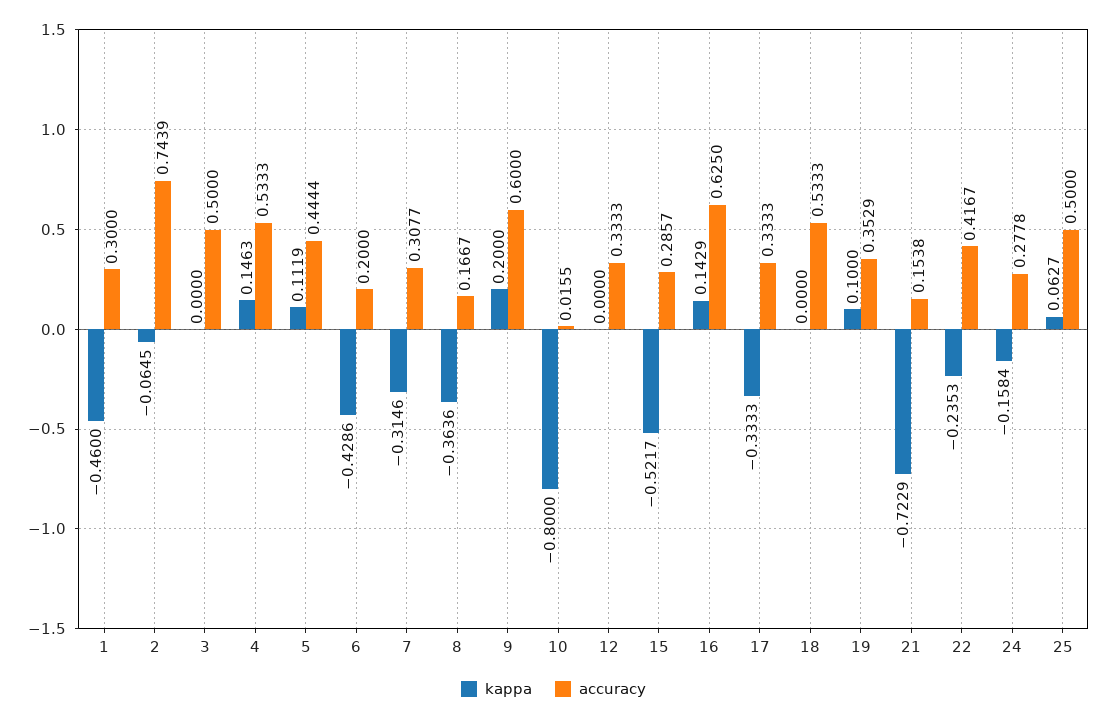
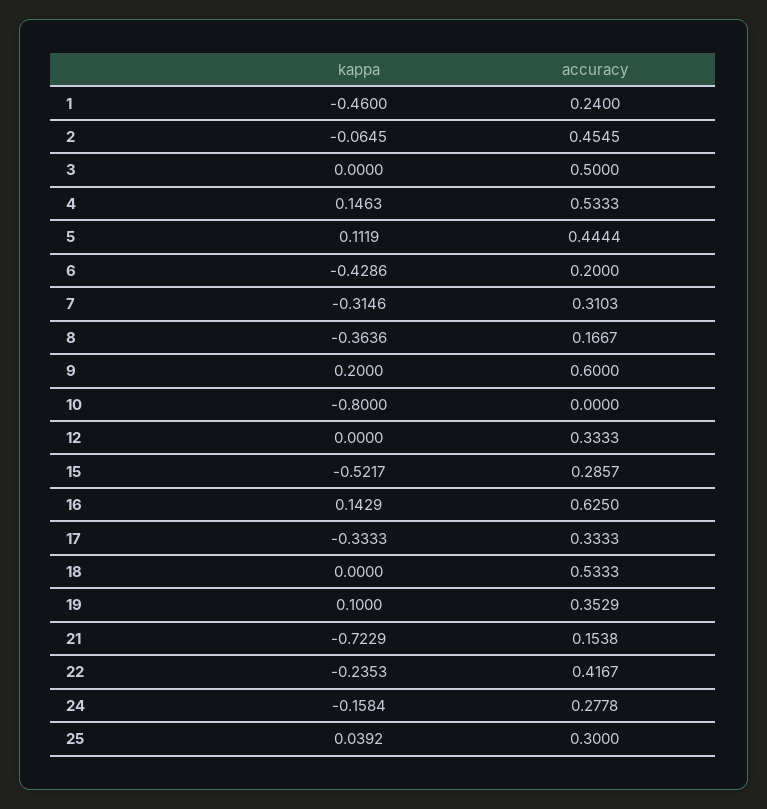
accuracy, 1: 0.3 -> 0.24
accuracy, 2: 0.7439 -> 0.4545
accuracy, 7: 0.3077 -> 0.3103
accuracy, 10: 0.0155 -> 0
kappa, 25: 0.0627 -> 0.0392
accuracy, 25: 0.5 -> 0.3

